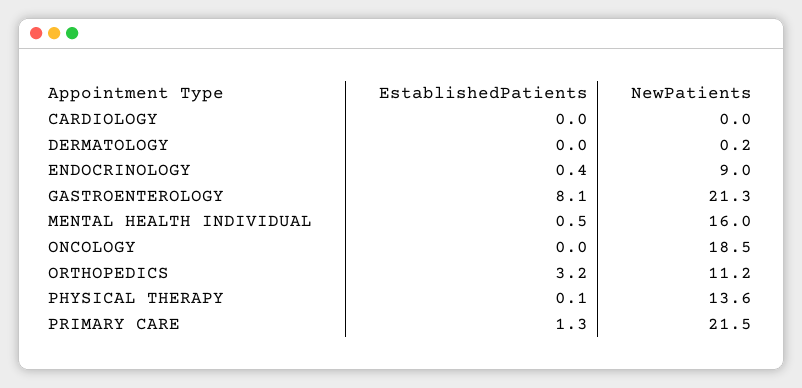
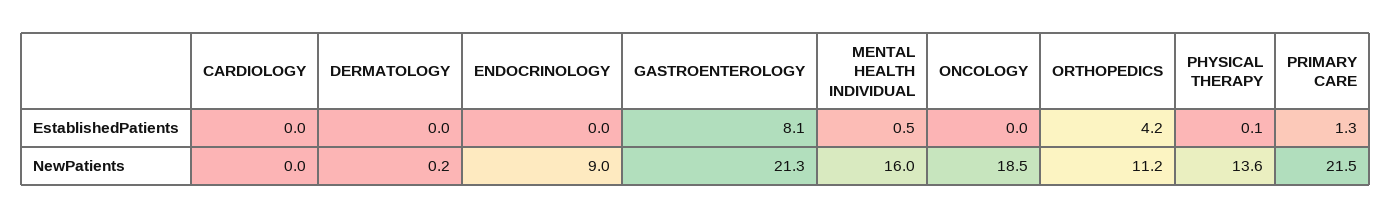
EstablishedPatients, ENDOCRINOLOGY: 0.4 -> 0
EstablishedPatients, ORTHOPEDICS: 3.2 -> 4.2

